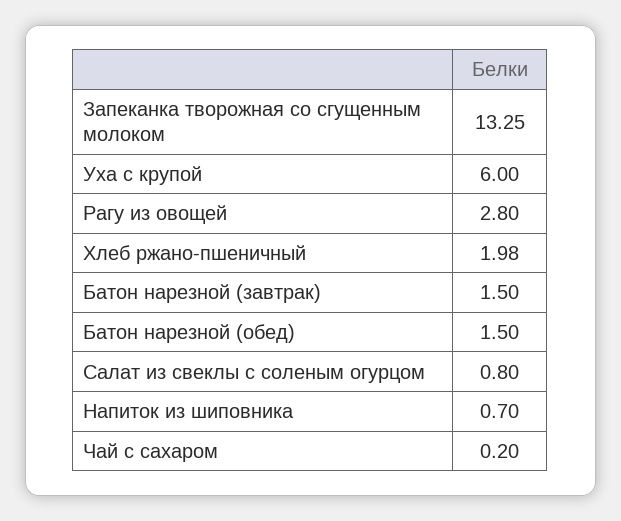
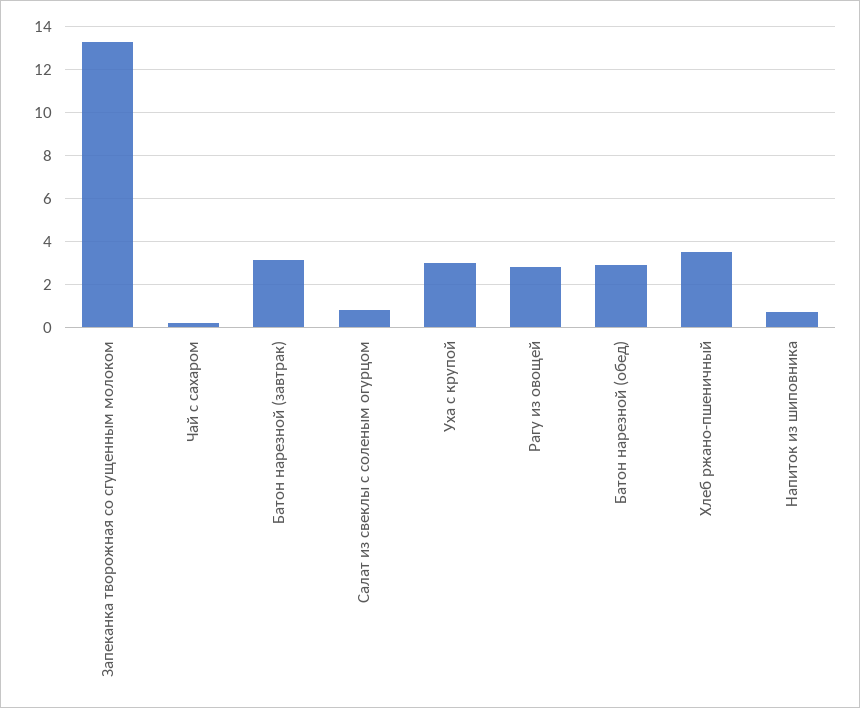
Уха с крупой: 6 -> 3
Хлеб ржано-пшеничный: 1.98 -> 3.5
Батон нарезной (завтрак): 1.5 -> 3
Батон нарезной (обед): 1.5 -> 3

